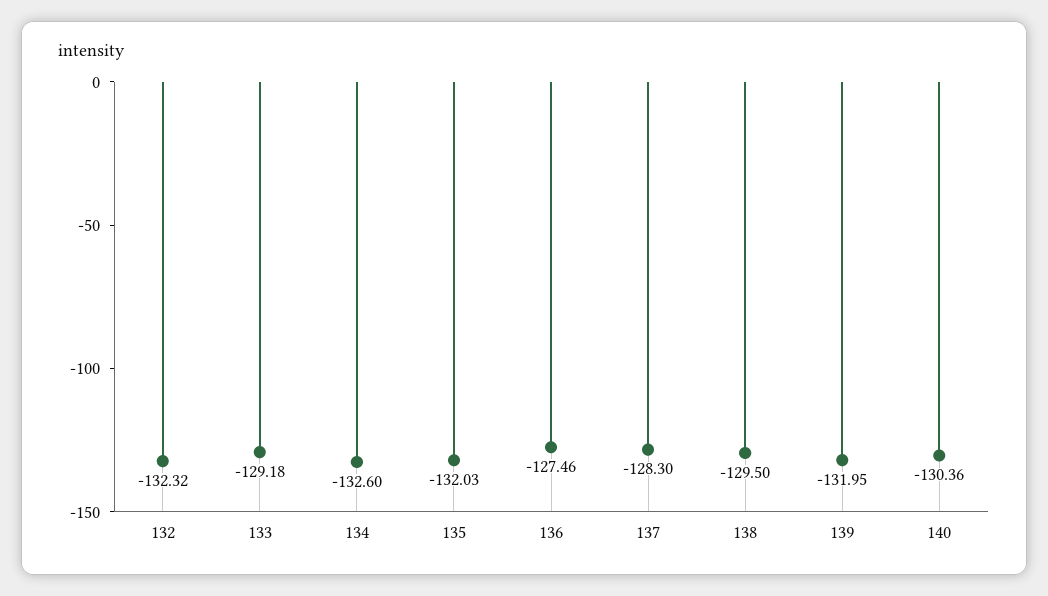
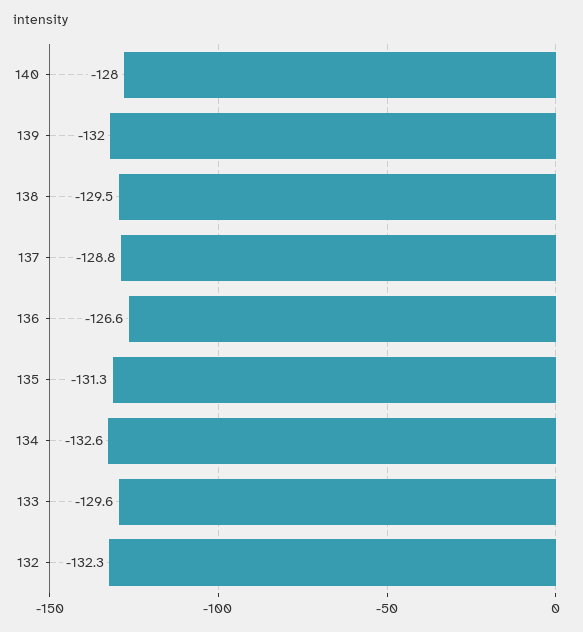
133: -129.18 -> -129.6
135: -132.03 -> -131.3
136: -127.46 -> -126.6
137: -128.3 -> -128.8
140: -130.36 -> -128

